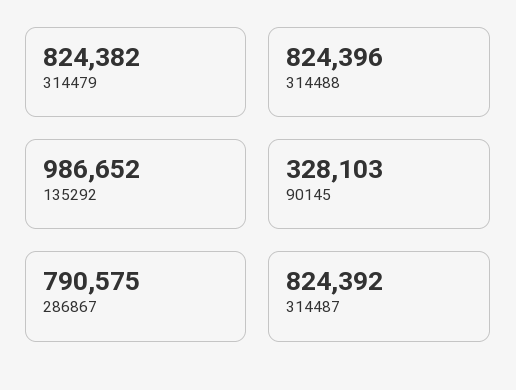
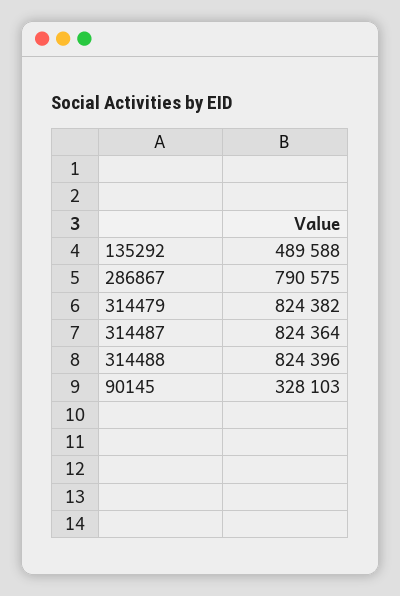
135292: 986652 -> 489588
314487: 824392 -> 824364

